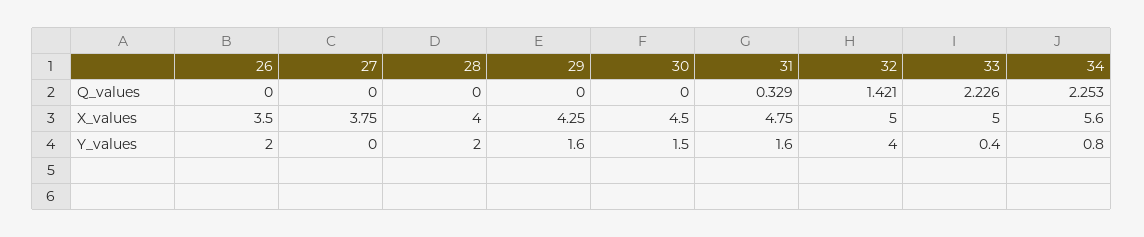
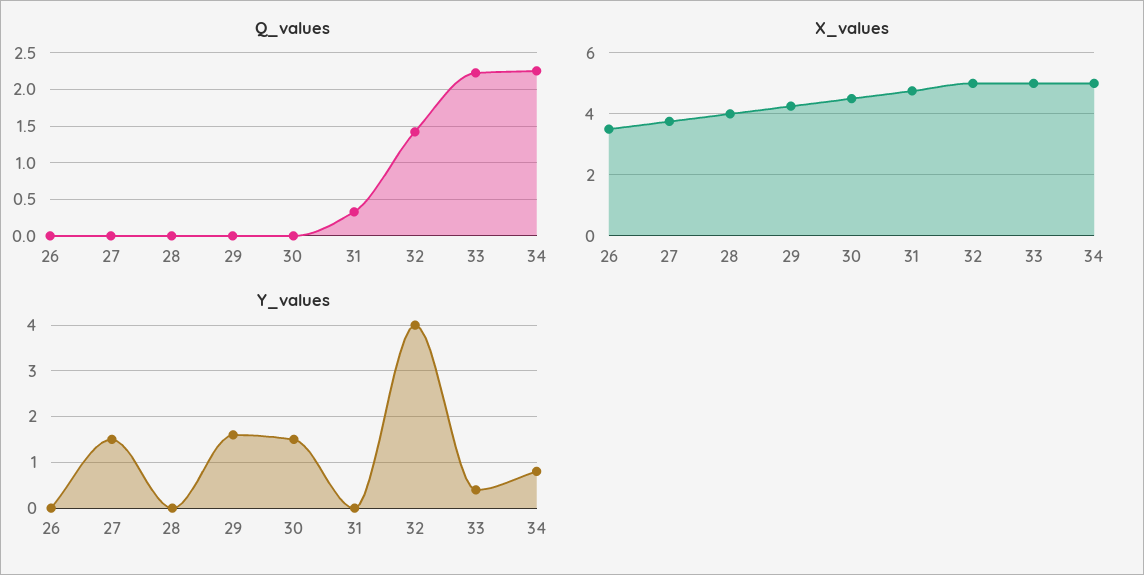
X_values, 34: 5.6 -> 5
Y_values, 26: 2 -> 0
Y_values, 27: 0 -> 1.5
Y_values, 28: 2 -> 0
Y_values, 31: 1.6 -> 0

